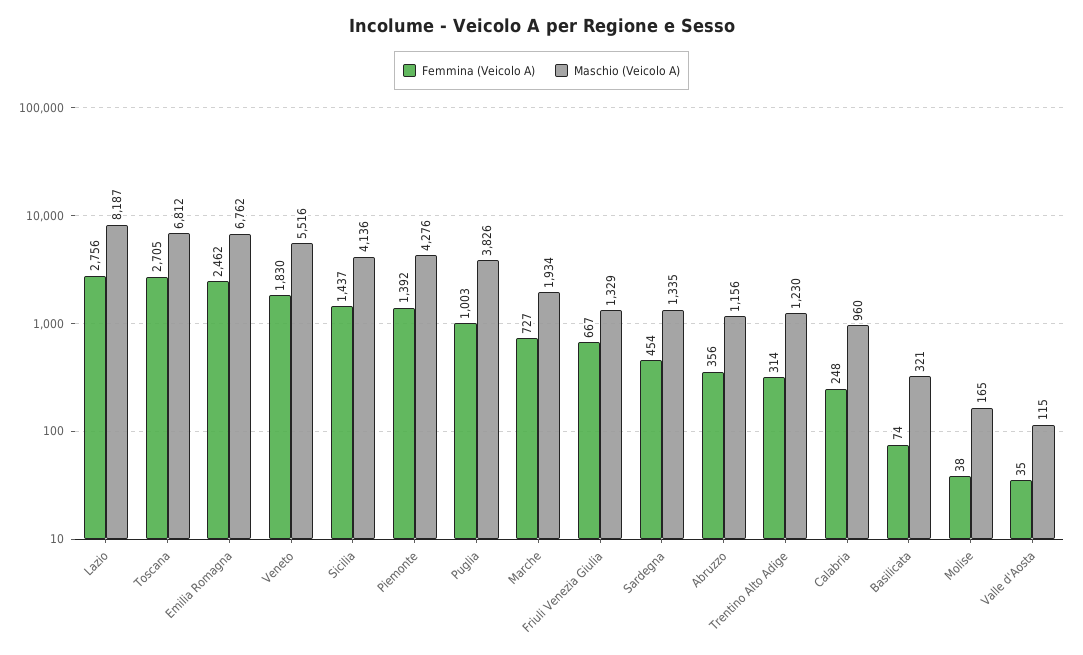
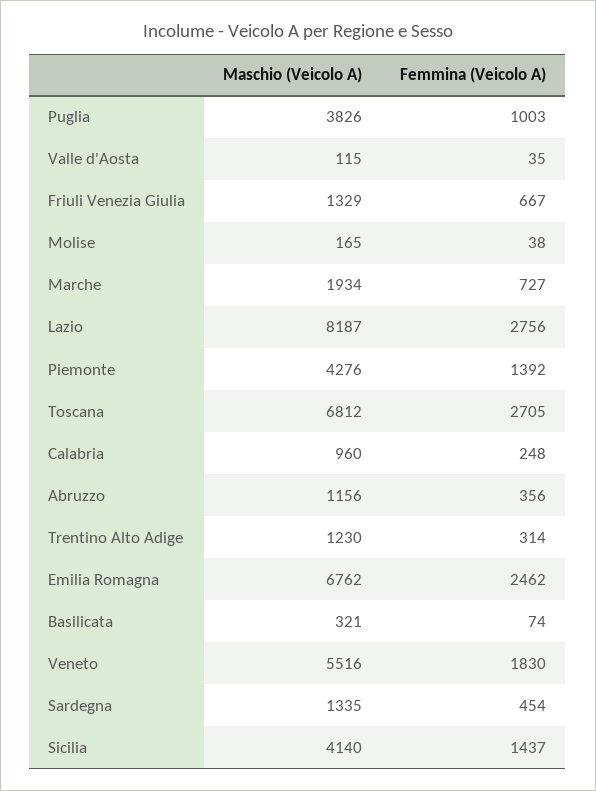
Maschio (Veicolo A), Sicilia: 4136 -> 4140

